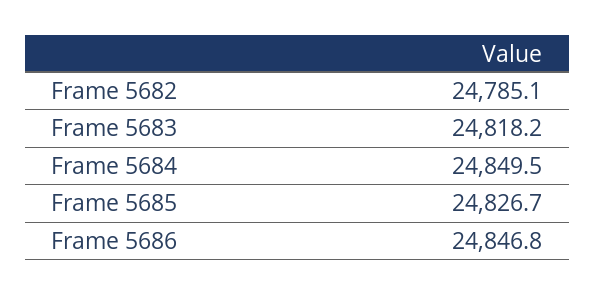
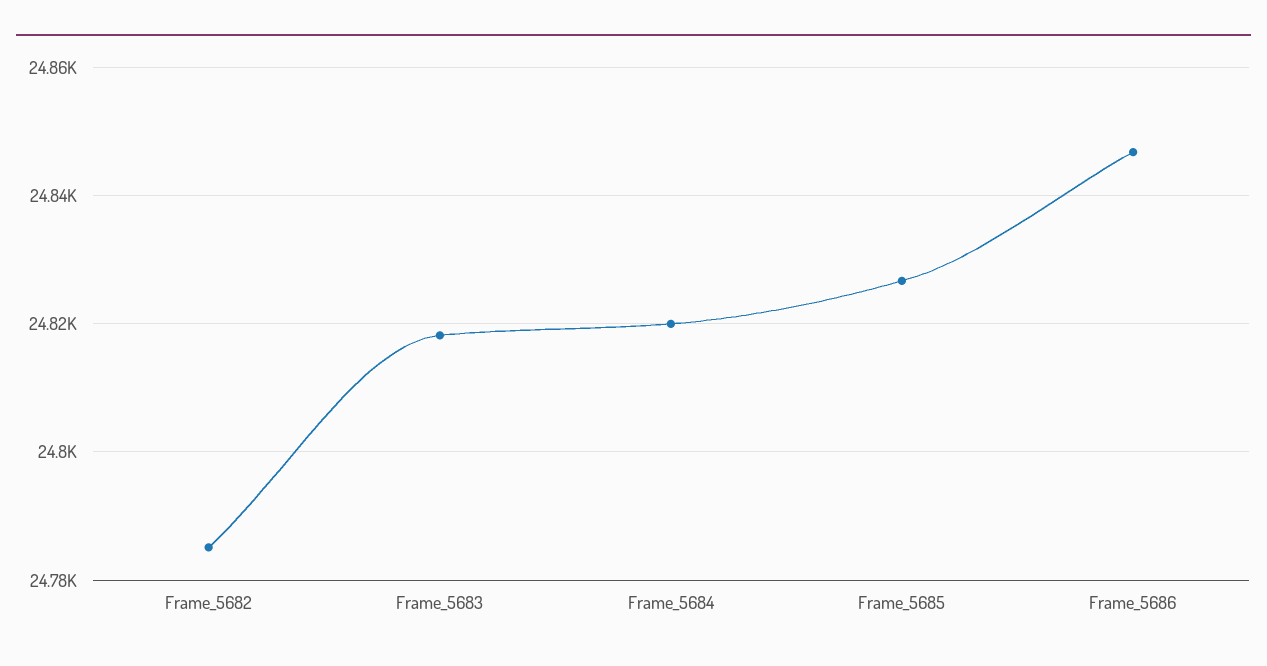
Frame 5684: 24849.5 -> 24820

